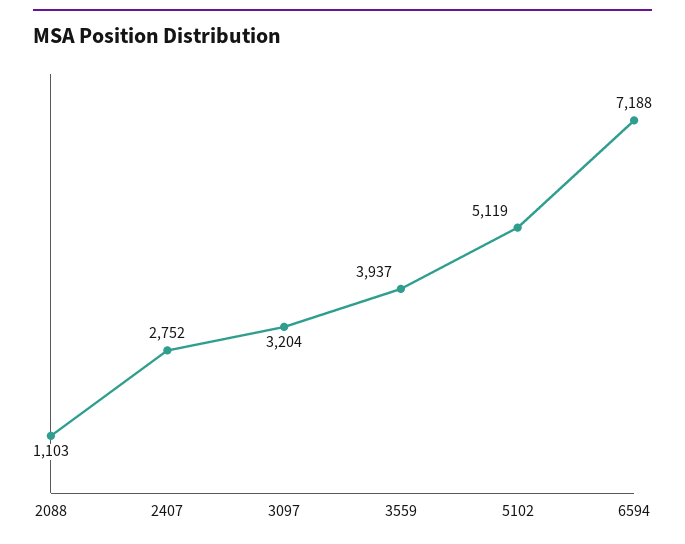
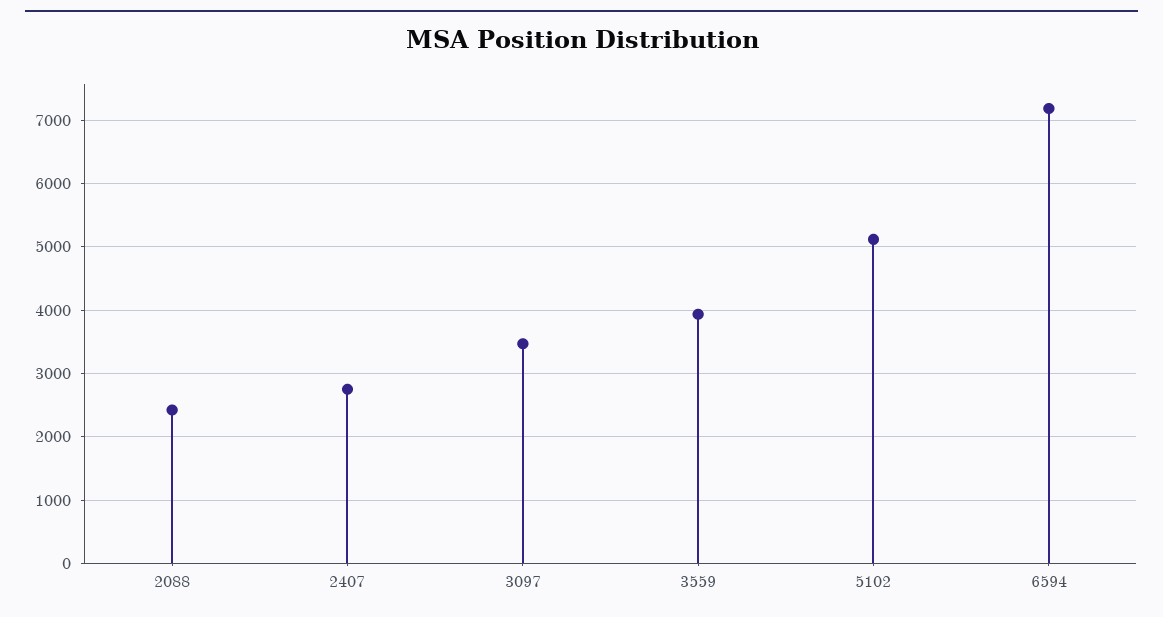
2088: 1103 -> 2400
3097: 3204 -> 3500

